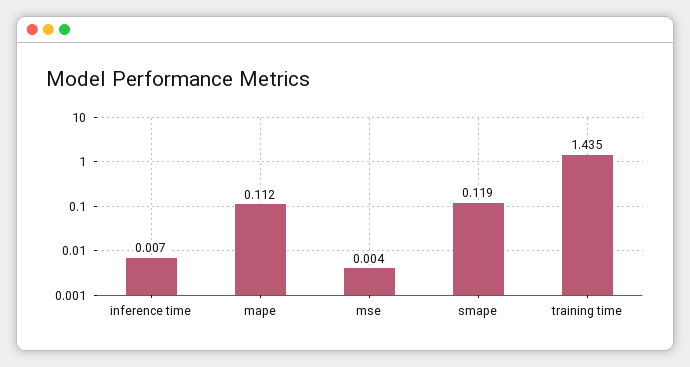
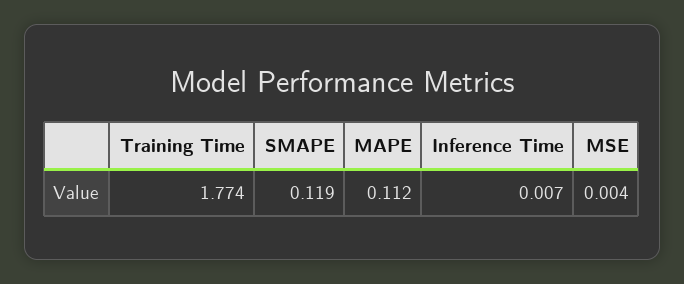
training time: 1.435 -> 1.774

